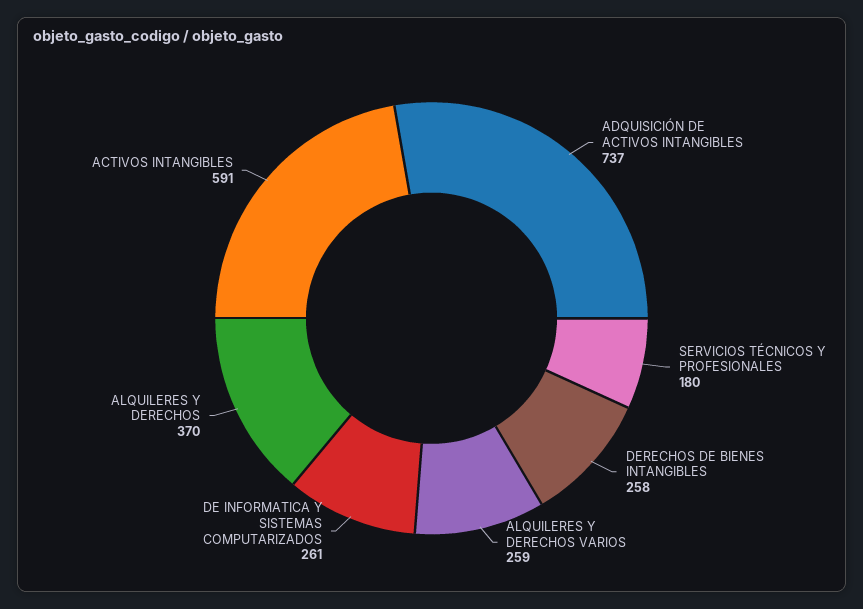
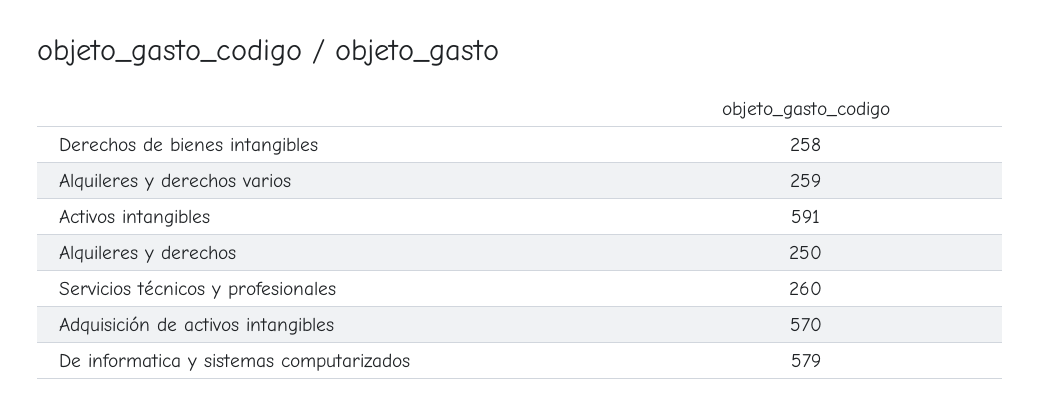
ADQUISICIÓN DE ACTIVOS INTANGIBLES: 737 -> 570
SERVICIOS TÉCNICOS Y PROFESIONALES: 180 -> 260
DE INFORMATICA Y SISTEMAS COMPUTARIZADOS: 261 -> 579
ALQUILERES Y DERECHOS: 370 -> 250

